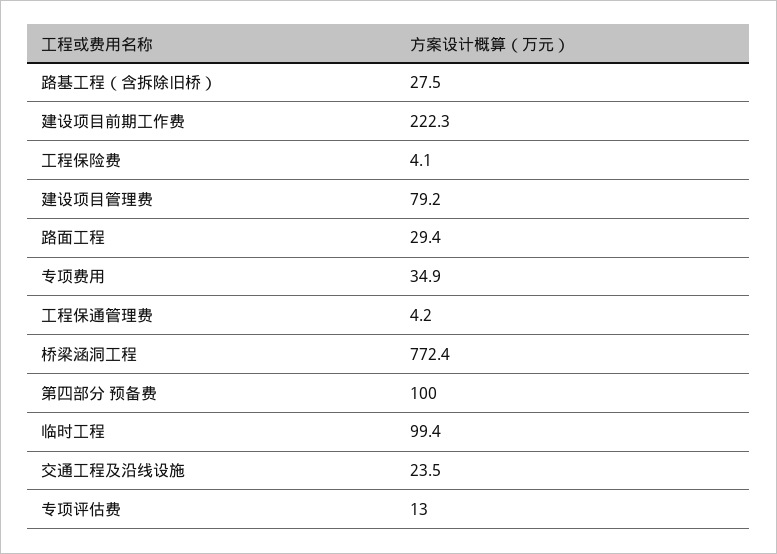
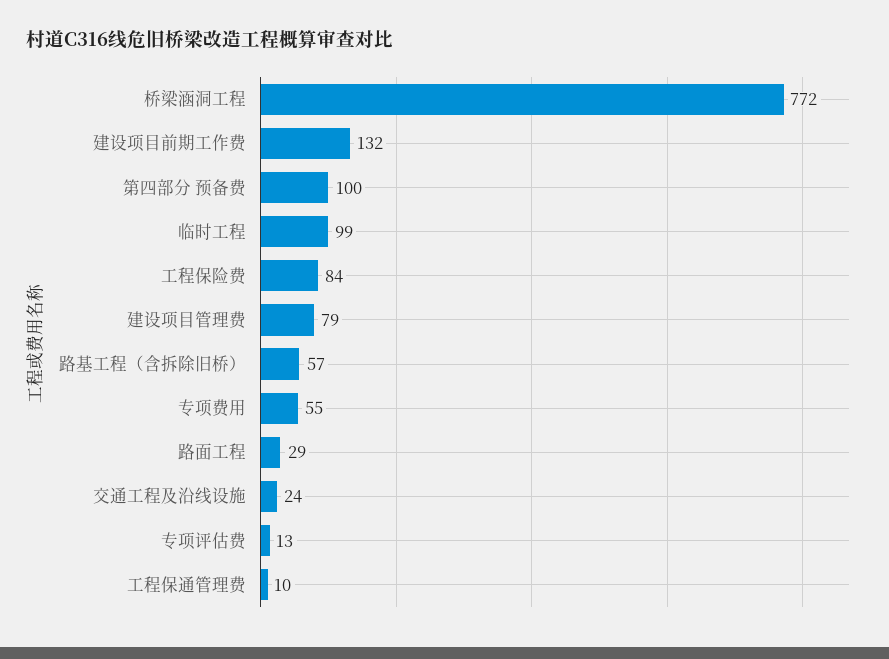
路基工程（含拆除旧桥）: 27.5 -> 57
建设项目前期工作费: 222.3 -> 132
工程保险费: 4.1 -> 84
专项费用: 34.9 -> 55
工程保通管理费: 4.2 -> 10

